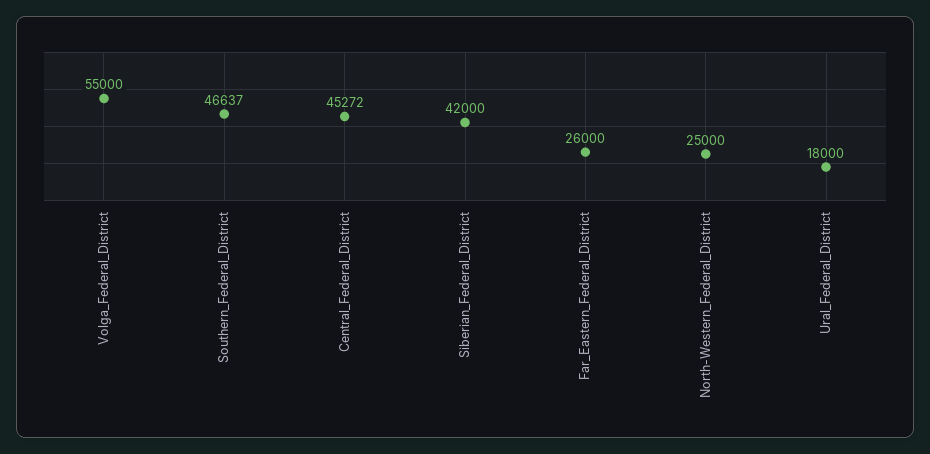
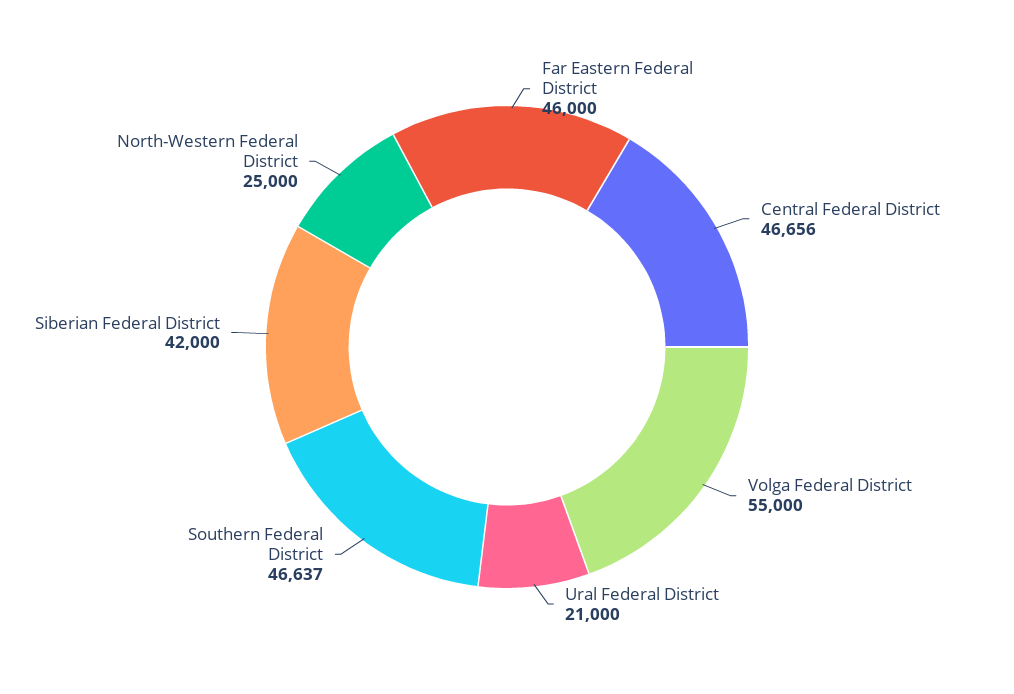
Central_Federal_District: 45272 -> 46656
Far_Eastern_Federal_District: 26000 -> 46000
Ural_Federal_District: 18000 -> 21000

